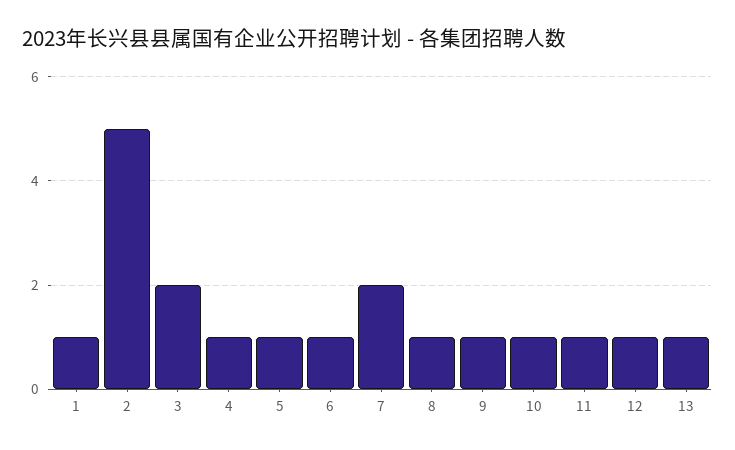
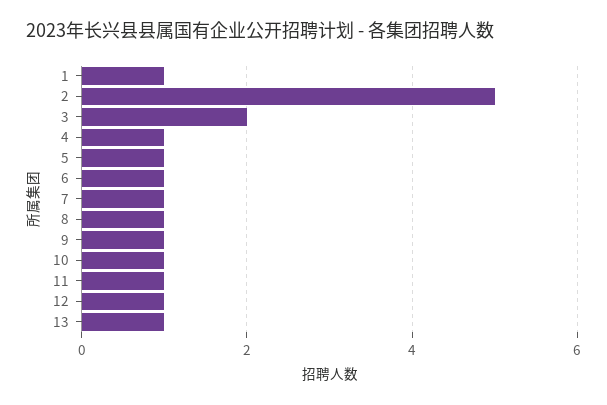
7: 2 -> 1

